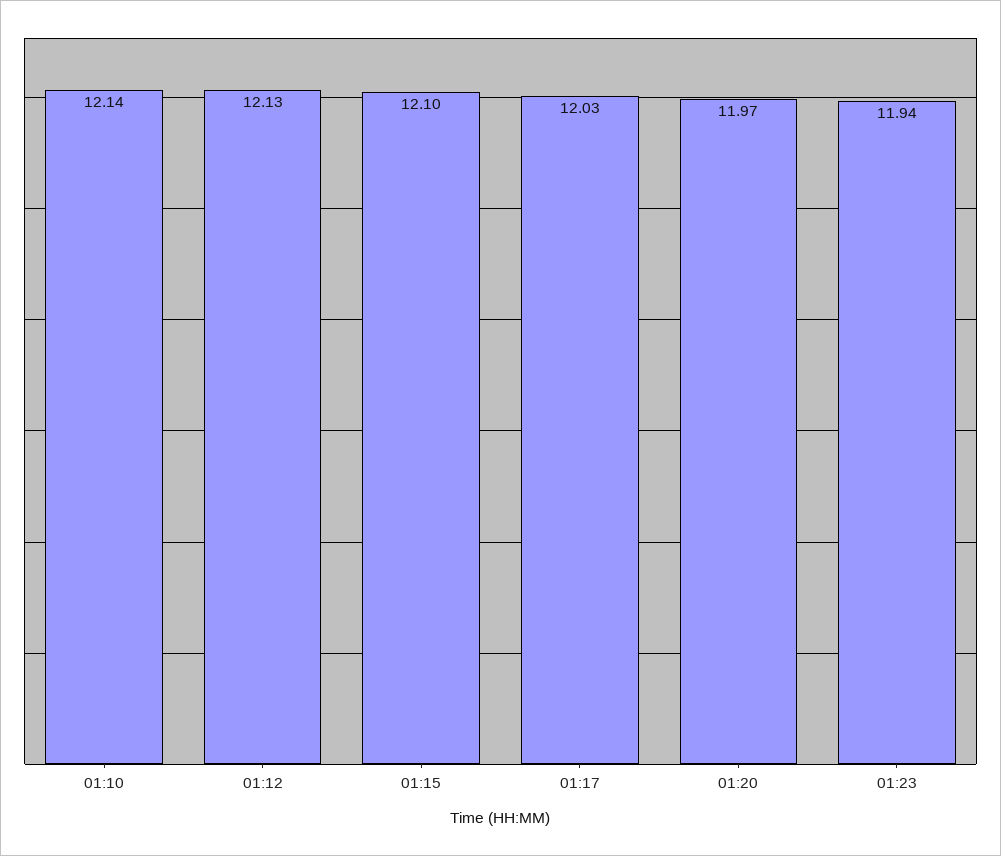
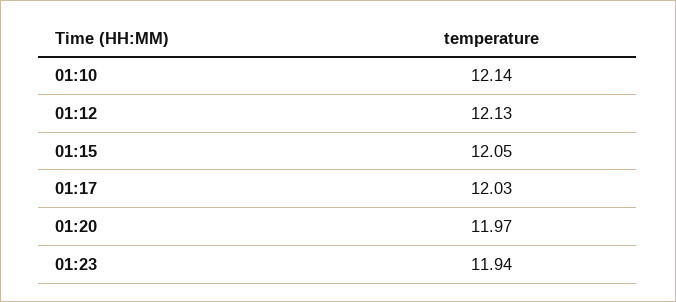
01:15: 12.1 -> 12.05

